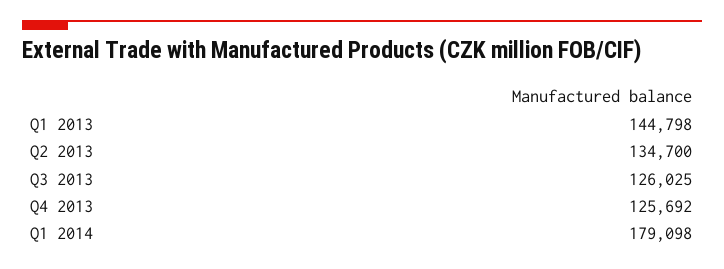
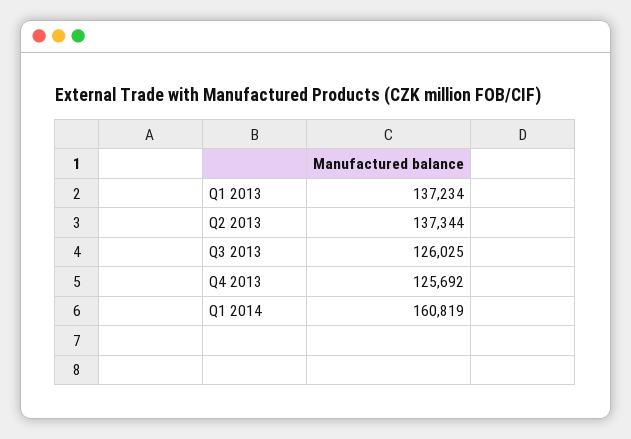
Q1 2013: 144798 -> 137234
Q2 2013: 134700 -> 137344
Q1 2014: 179098 -> 160819

